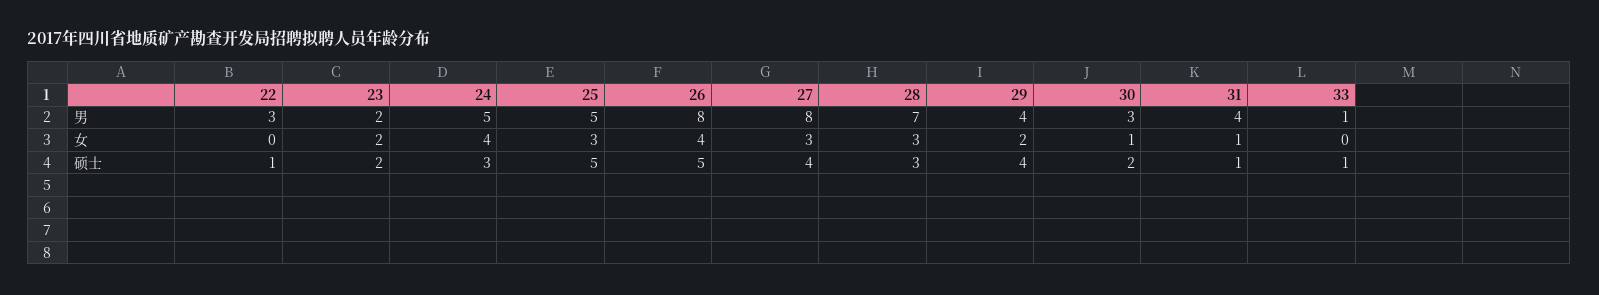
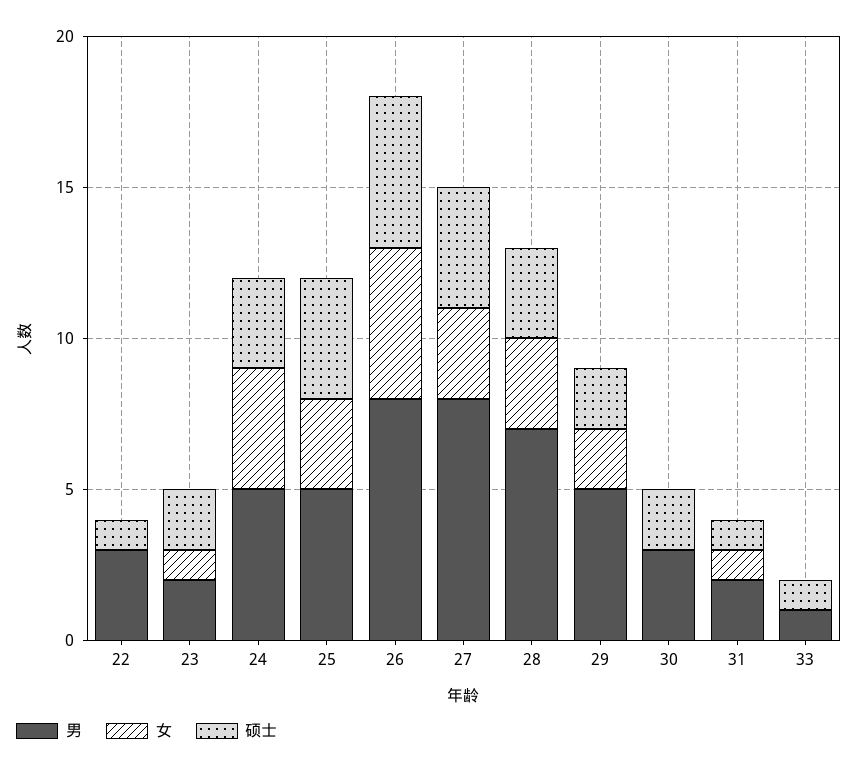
男, 29: 4 -> 5
男, 31: 4 -> 2
女, 23: 2 -> 1
女, 26: 4 -> 5
女, 30: 1 -> 0
硕士, 25: 5 -> 4
硕士, 29: 4 -> 2

